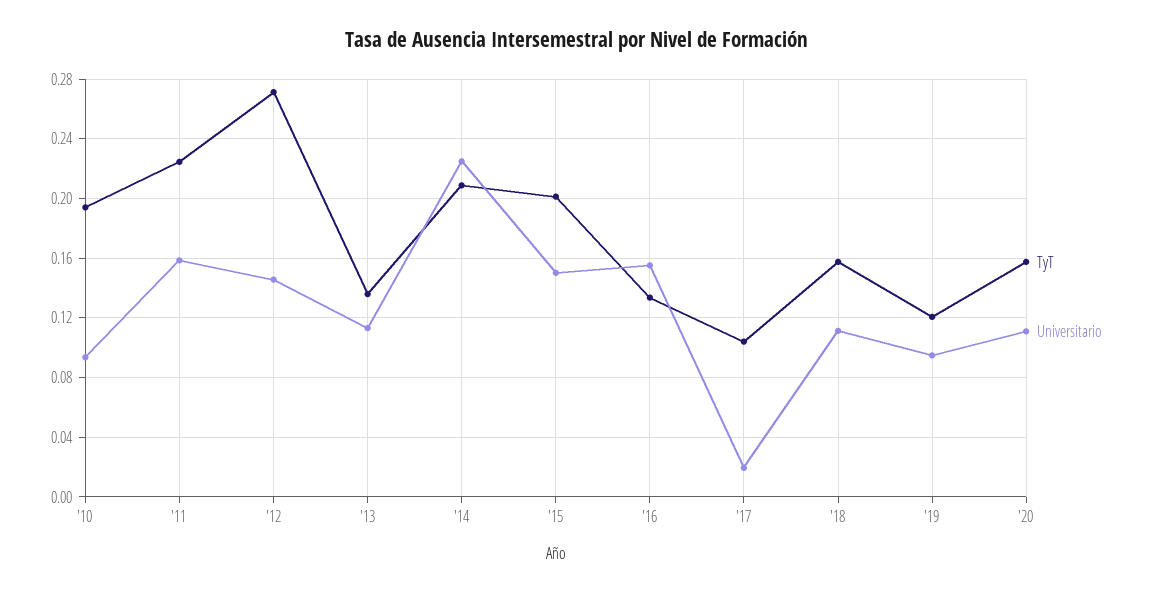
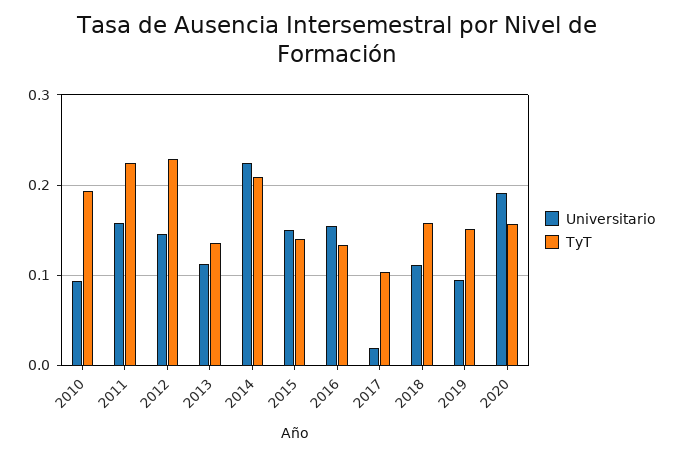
TyT, '12: 0.27 -> 0.23
TyT, '15: 0.2 -> 0.14
TyT, '19: 0.12 -> 0.15
Universitario, '20: 0.11 -> 0.19

